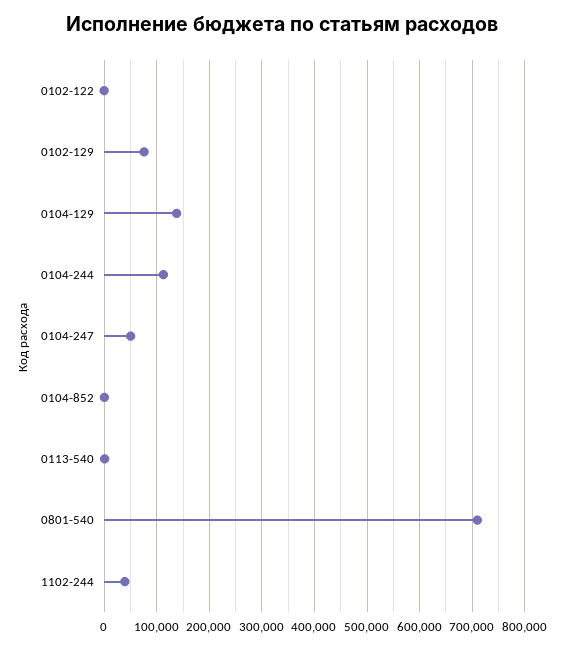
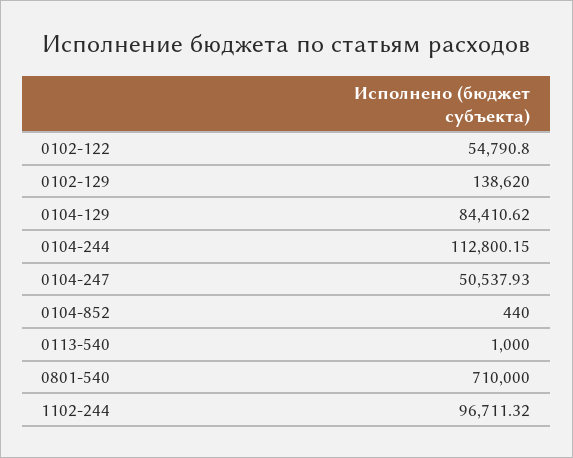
0102-122: 0 -> 54790.8
0102-129: 80000 -> 138620
0104-129: 140000 -> 84410.62
1102-244: 40000 -> 96711.32

